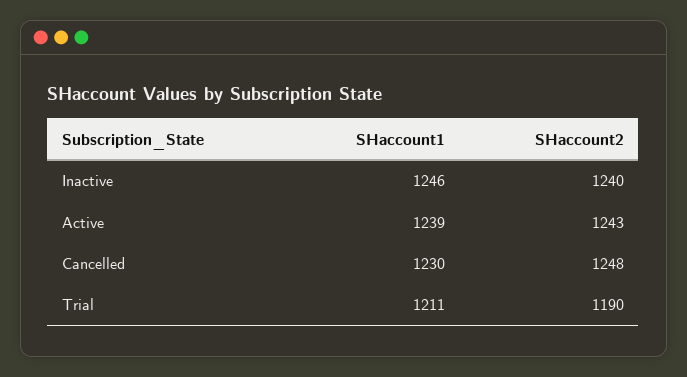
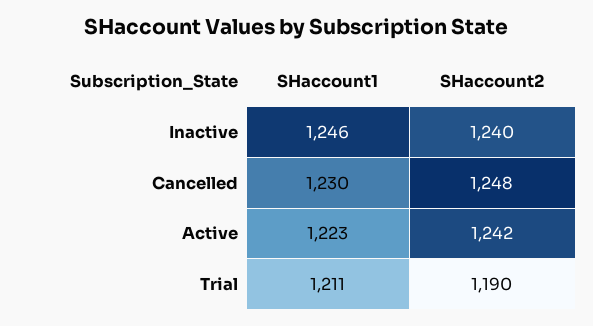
SHaccount1, Active: 1239 -> 1223
SHaccount2, Active: 1243 -> 1242

